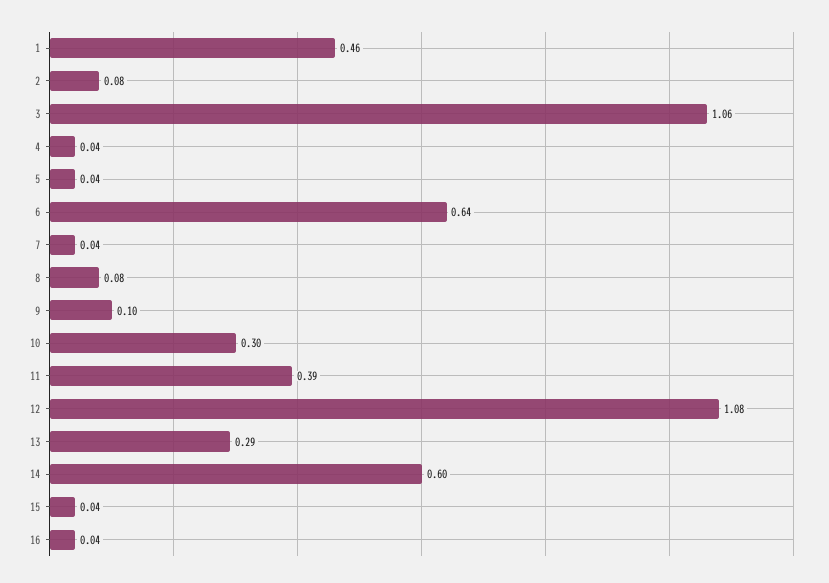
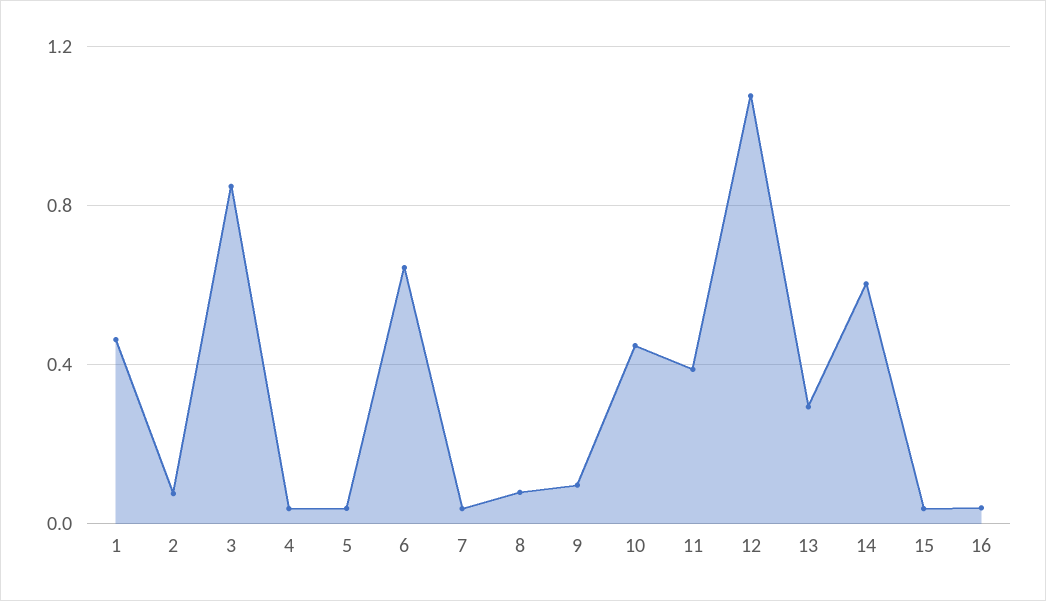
3: 1.06 -> 0.85
10: 0.3 -> 0.45

